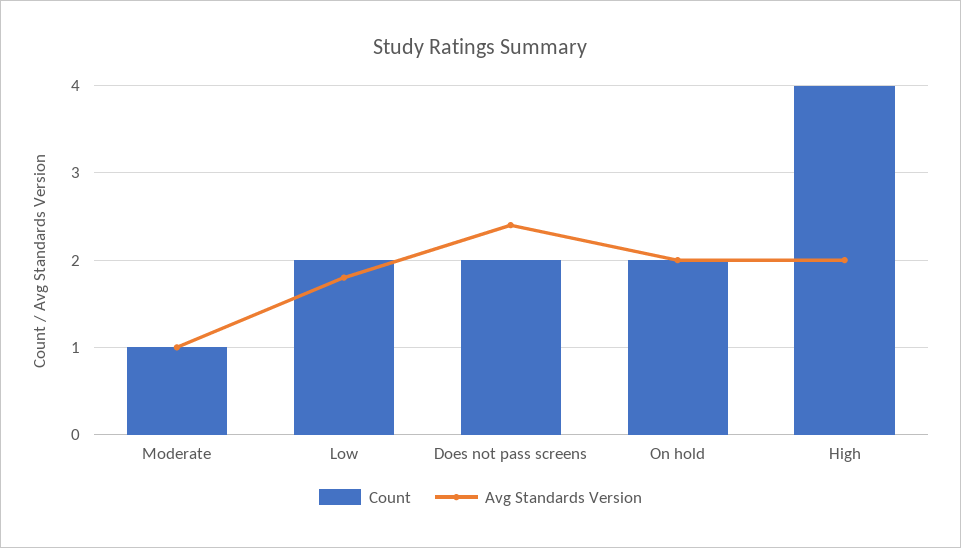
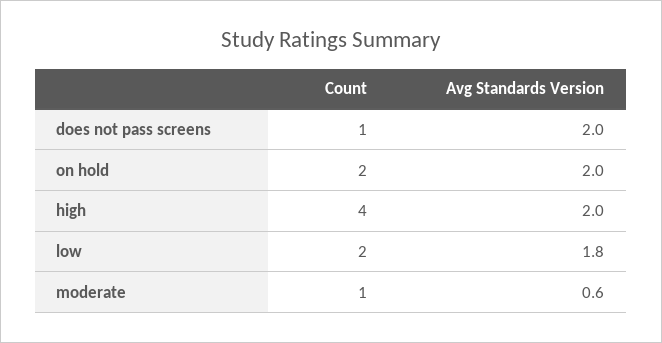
Avg Standards Version, Moderate: 1 -> 0.6
Count, Does not pass screens: 2 -> 1
Avg Standards Version, Does not pass screens: 2.4 -> 2

